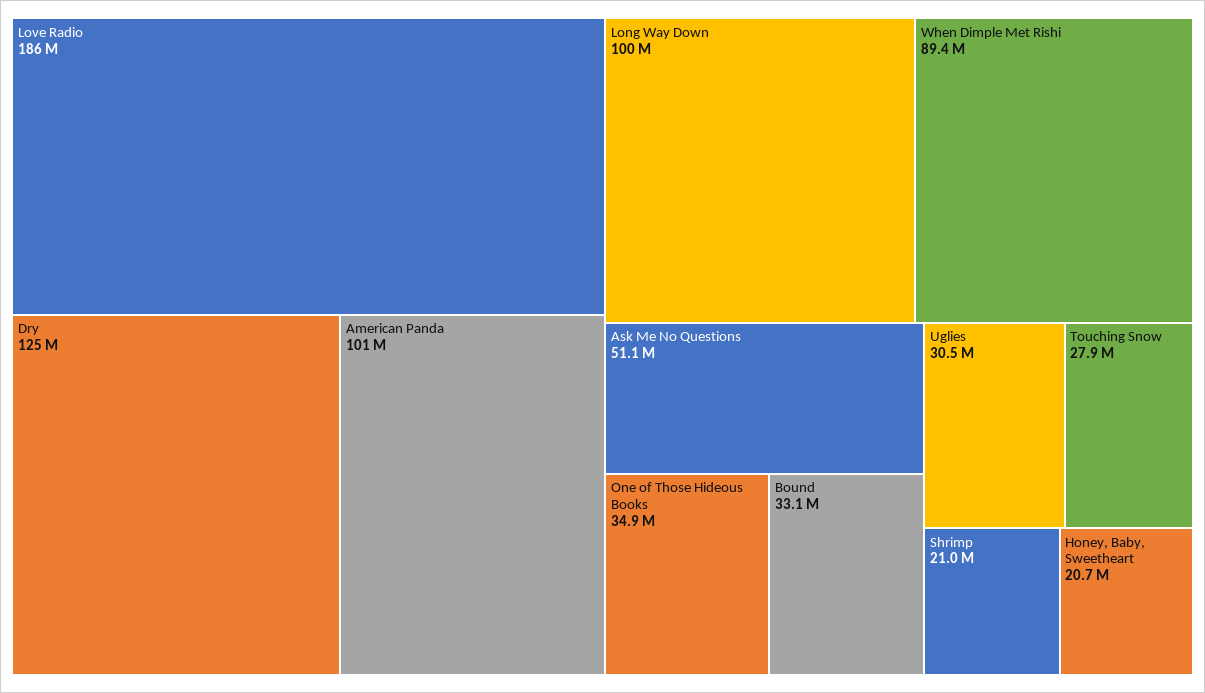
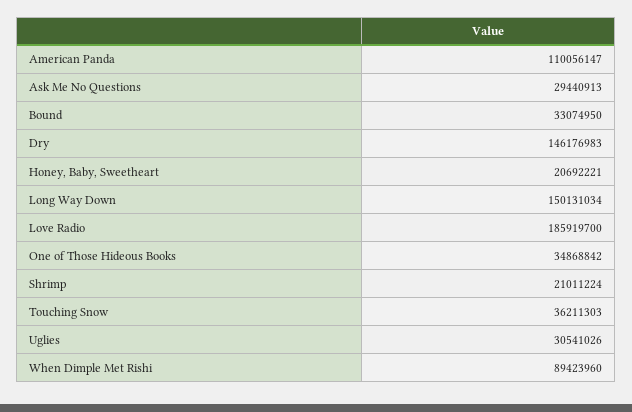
Dry: 125000000 -> 146176983
American Panda: 101000000 -> 110056147
Long Way Down: 100000000 -> 150131034
Ask Me No Questions: 51100000 -> 29440913
Touching Snow: 27900000 -> 36211303

